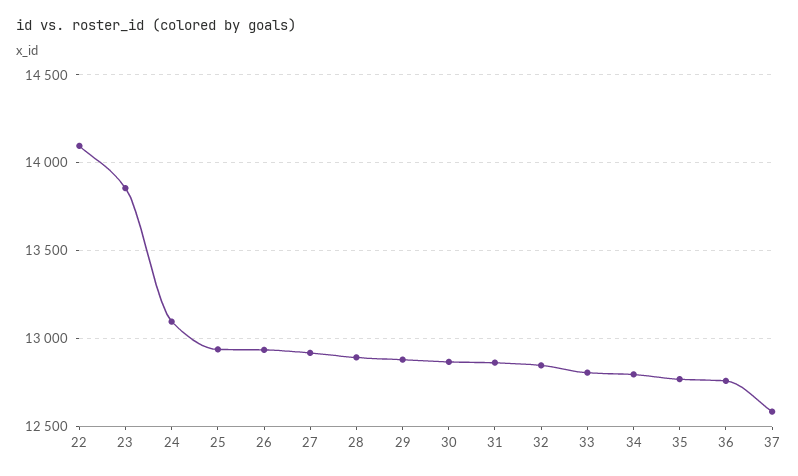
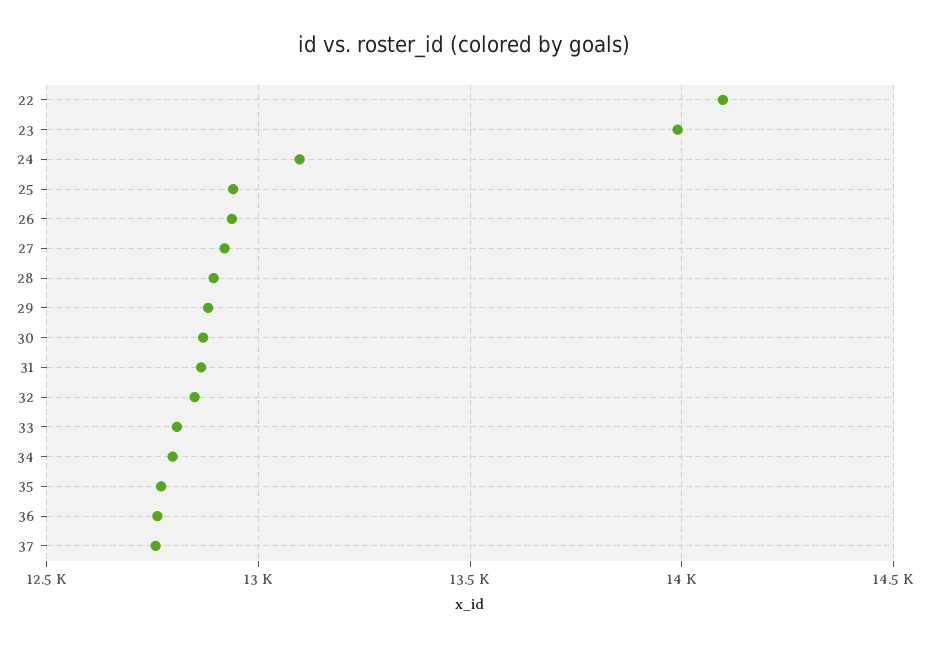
23: 13850 -> 14000
37: 12600 -> 12750

